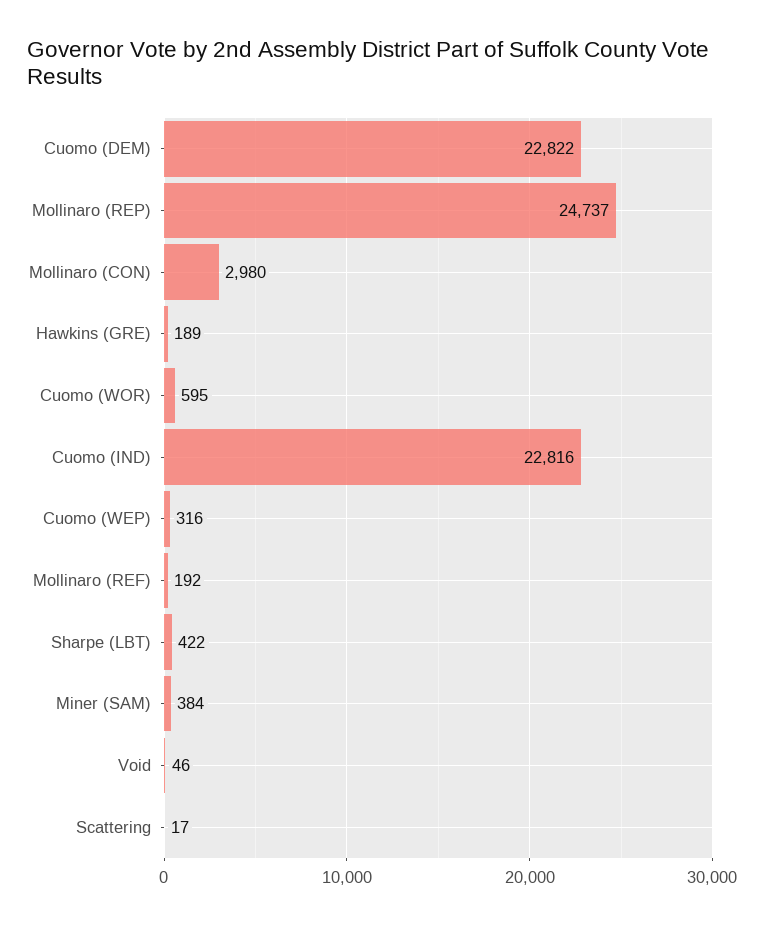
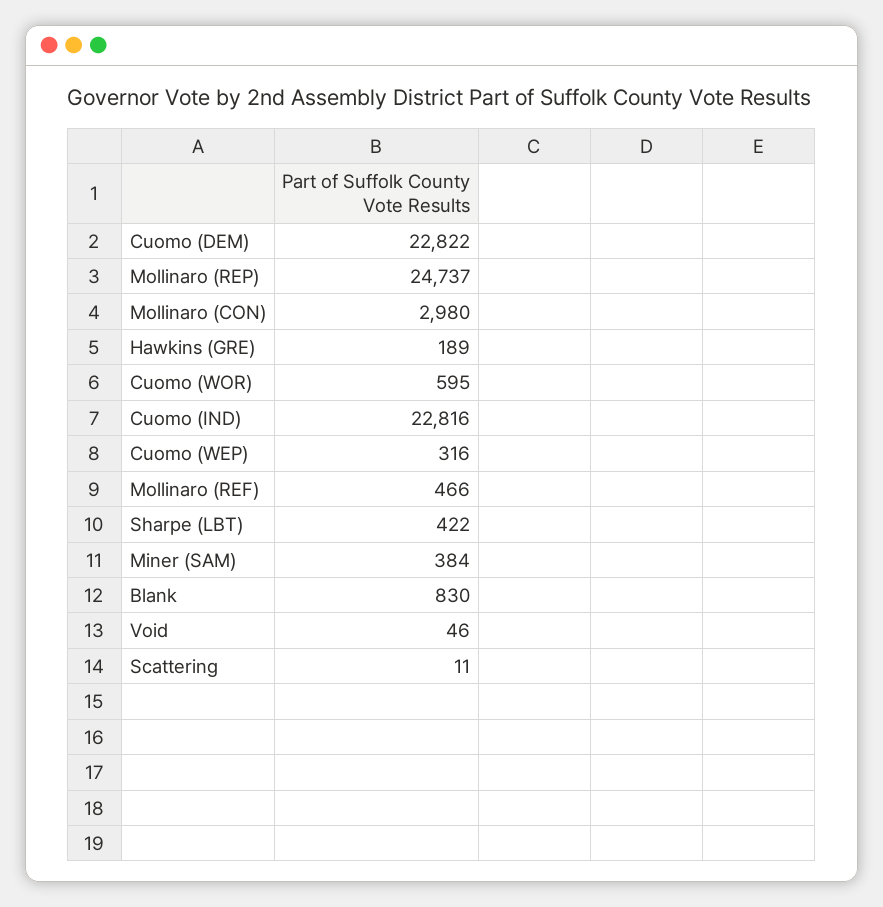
Mollinaro (REF): 192 -> 466
Scattering: 17 -> 11
Blank: none -> 830

